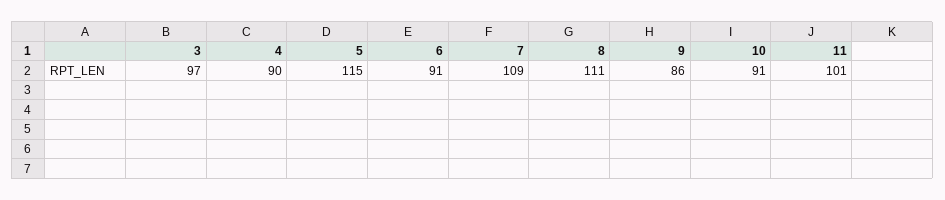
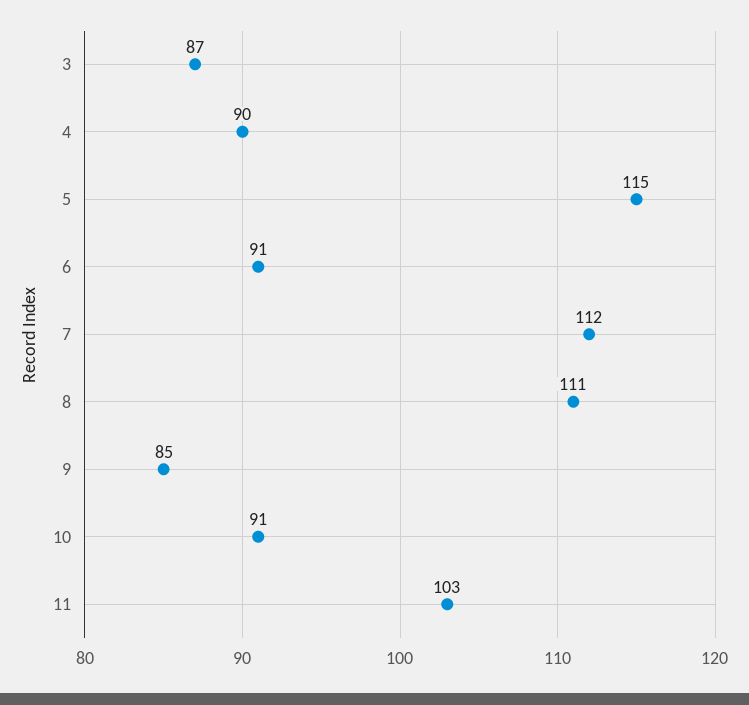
3: 97 -> 87
7: 109 -> 112
9: 86 -> 85
11: 101 -> 103

